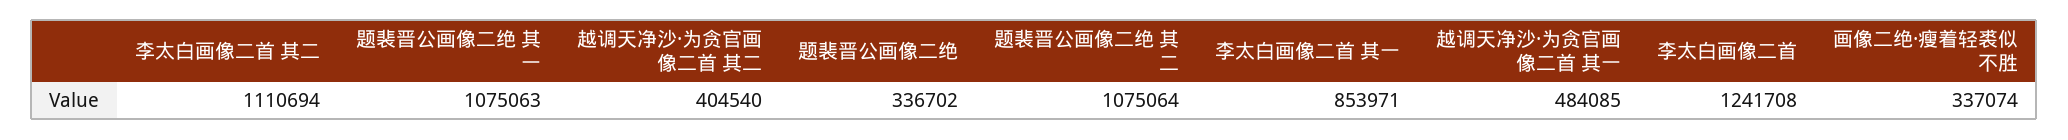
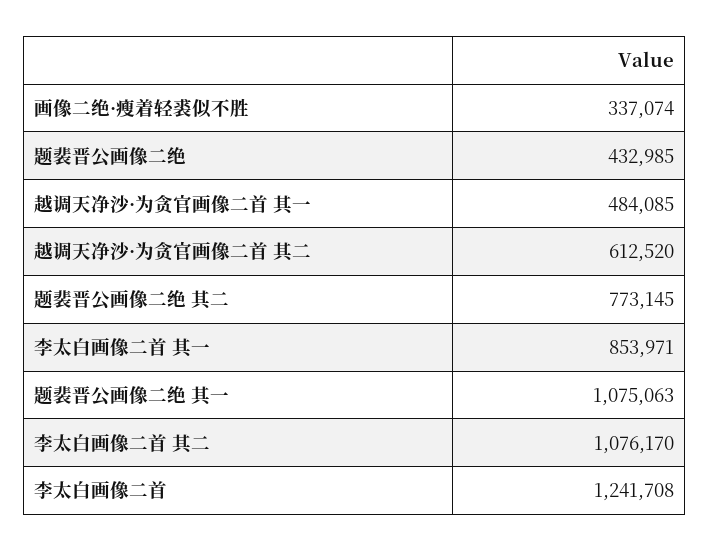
李太白画像二首 其二: 1110694 -> 1076170
越调天净沙·为贪官画像二首 其二: 404540 -> 612520
题裴晋公画像二绝: 336702 -> 432985
题裴晋公画像二绝 其二: 1075064 -> 773145

